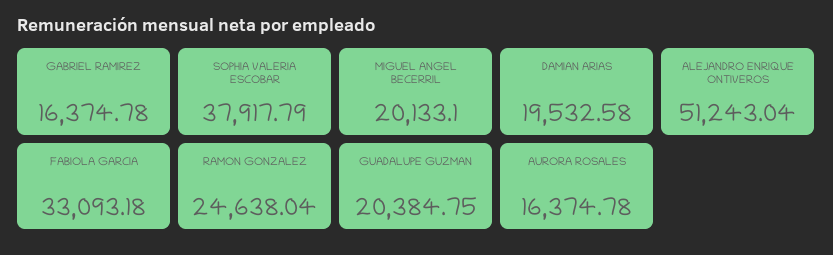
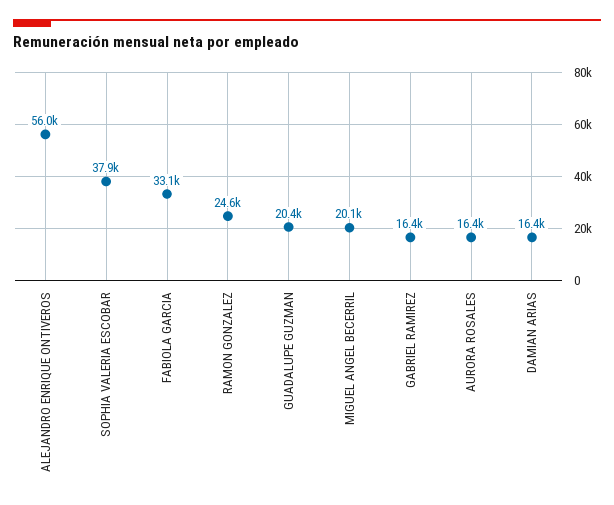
DAMIAN ARIAS: 19532.58 -> 16400
ALEJANDRO ENRIQUE ONTIVEROS: 51243.04 -> 56000

